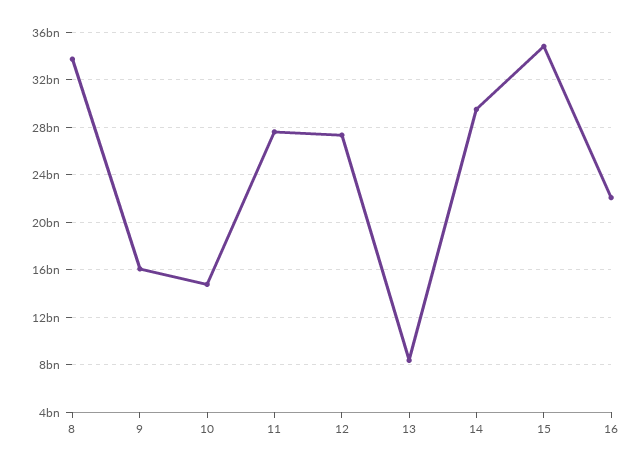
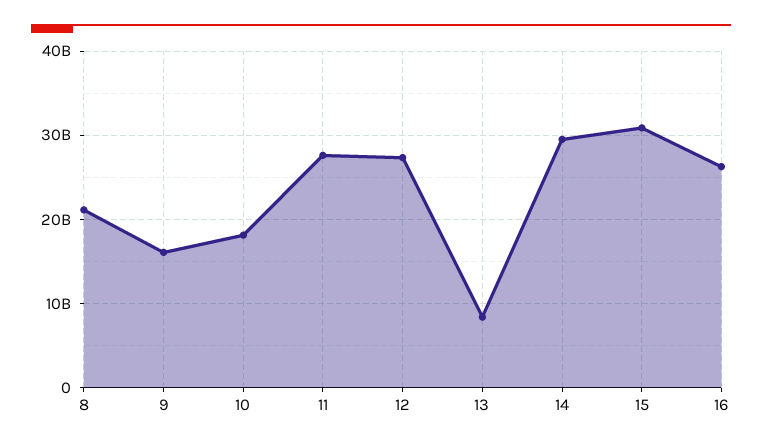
8: 34000000000 -> 21000000000
10: 15000000000 -> 18000000000
15: 35000000000 -> 31000000000
16: 22000000000 -> 26000000000

